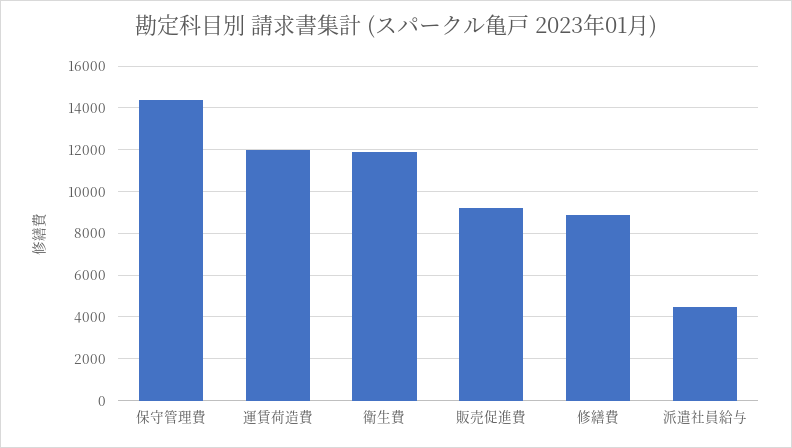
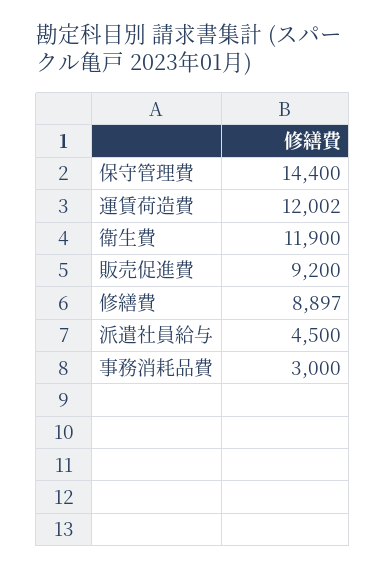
事務消耗品費: none -> 3000

